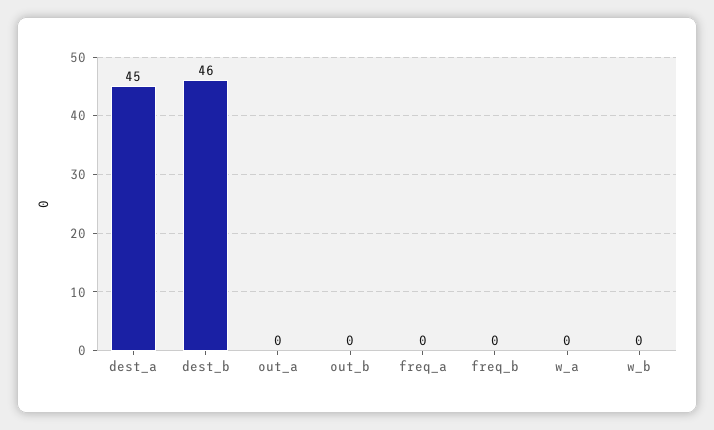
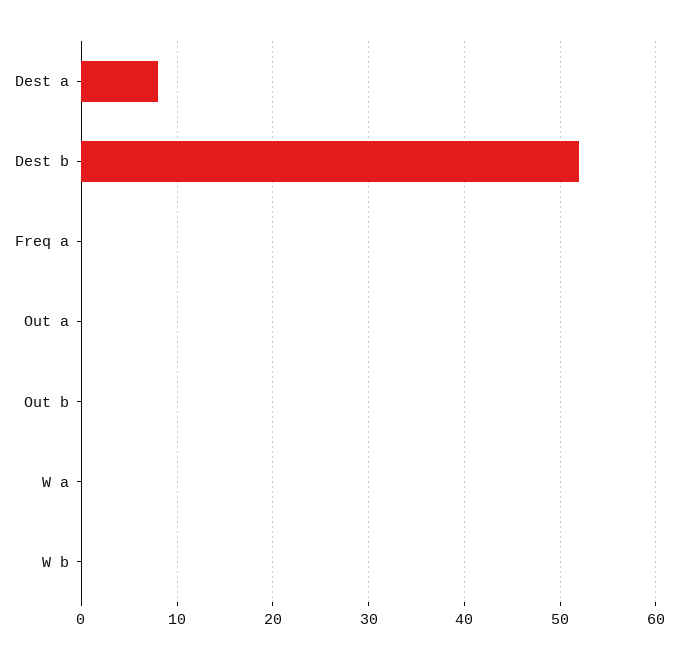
dest_a: 45 -> 8
dest_b: 46 -> 52
freq_b: 0 -> none

